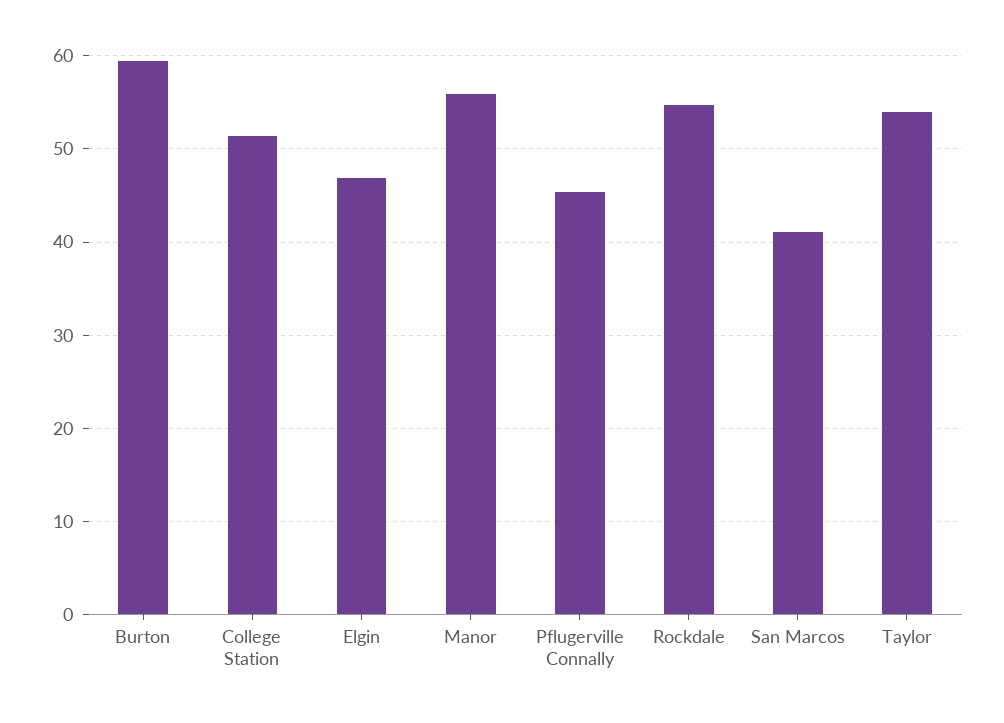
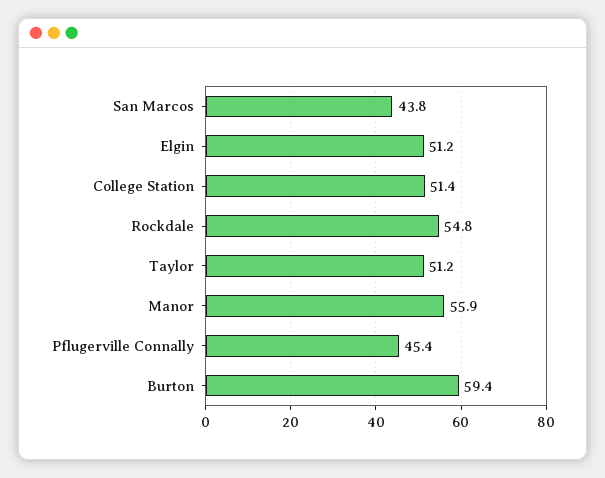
Elgin: 47 -> 51.2
San Marcos: 41 -> 43.8
Taylor: 54 -> 51.2

